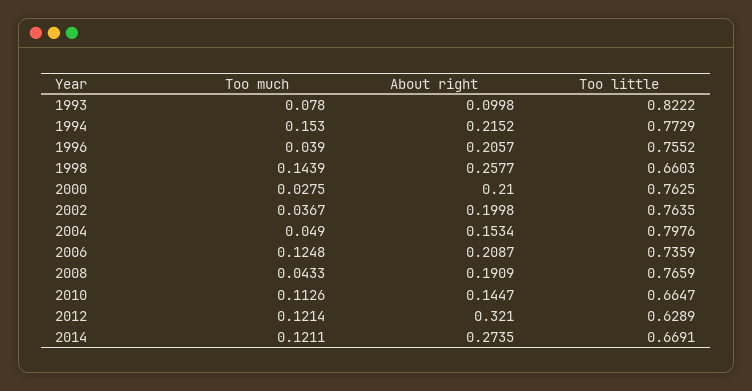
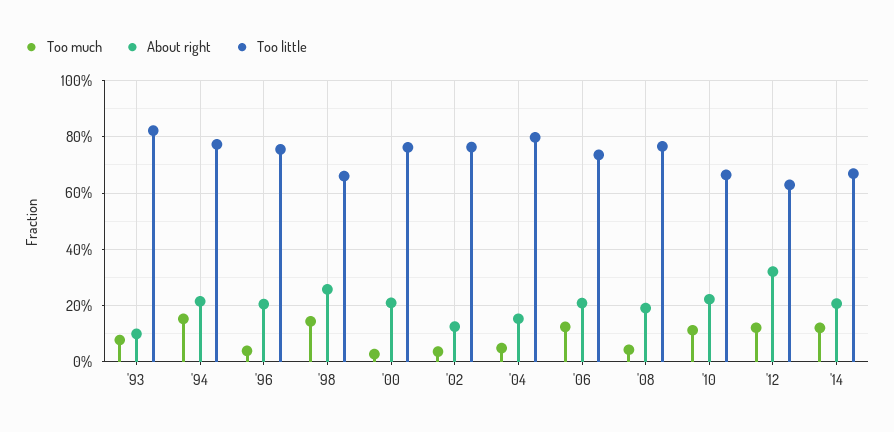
About right, 2002: 0.1998 -> 0.125
About right, 2010: 0.1447 -> 0.225
About right, 2014: 0.2735 -> 0.2

